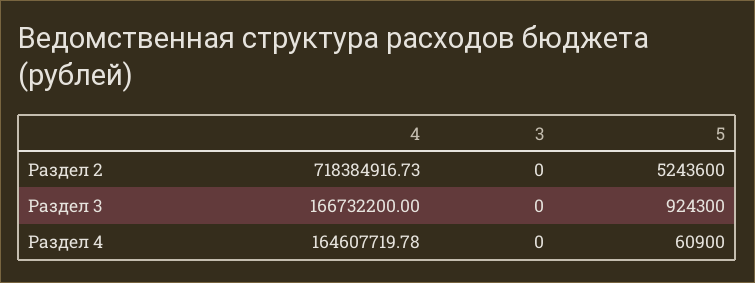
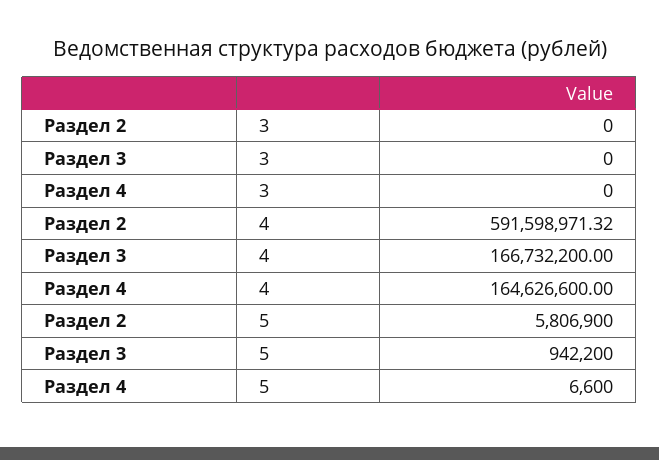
4, Раздел 2: 718384916.73 -> 591598971.32
5, Раздел 2: 5243600 -> 5806900
5, Раздел 3: 924300 -> 942200
4, Раздел 4: 164607719.78 -> 164626600
5, Раздел 4: 60900 -> 6600

